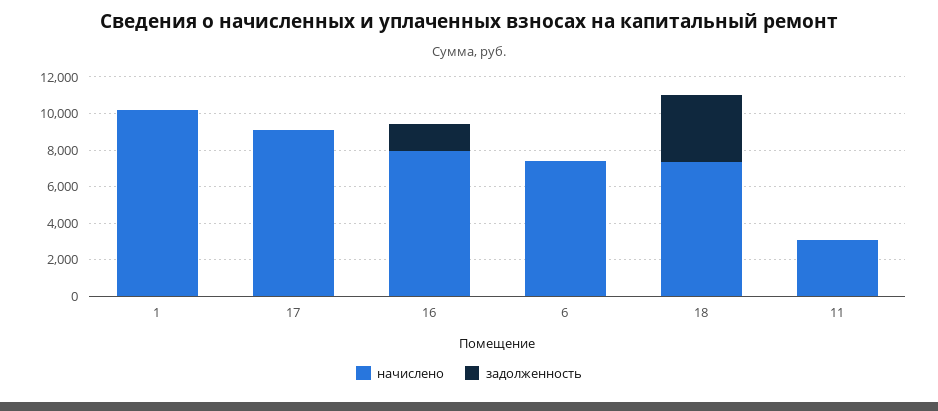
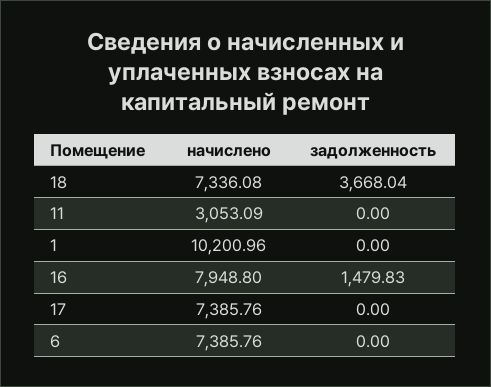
начислено, 17: 9000 -> 7385.76

